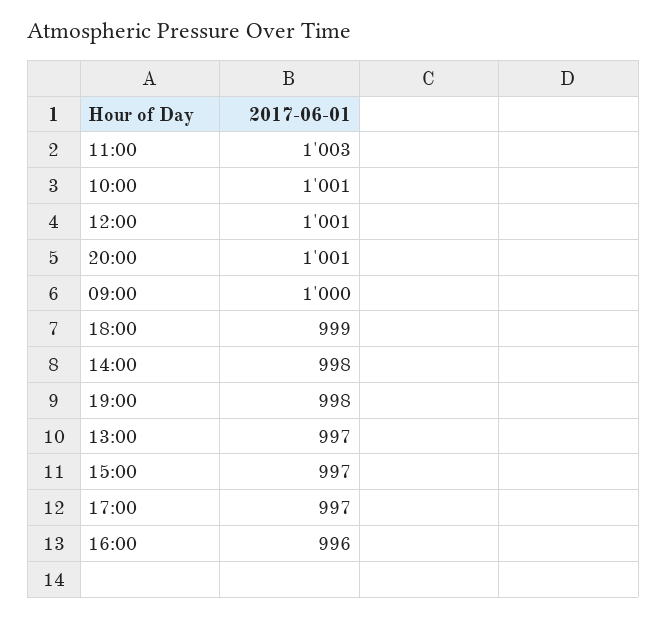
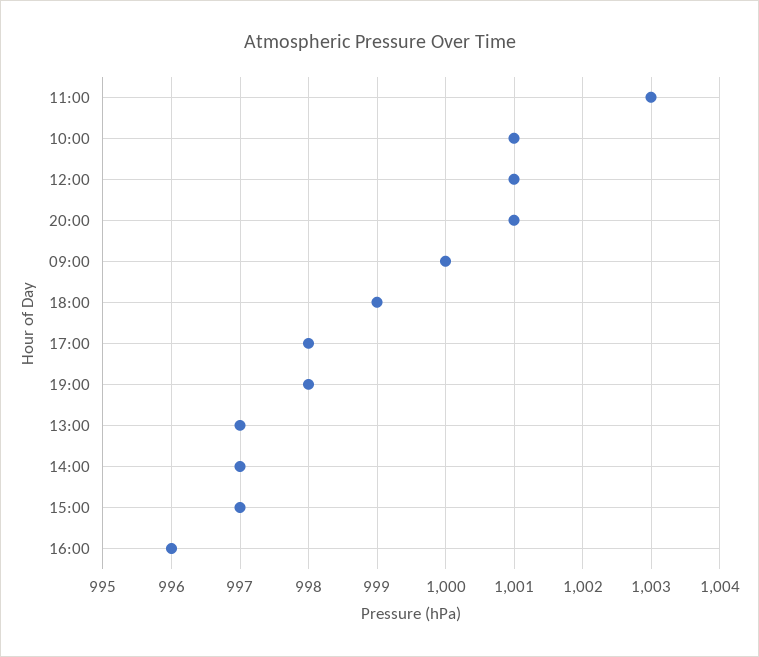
14:00: 998 -> 997
17:00: 997 -> 998

